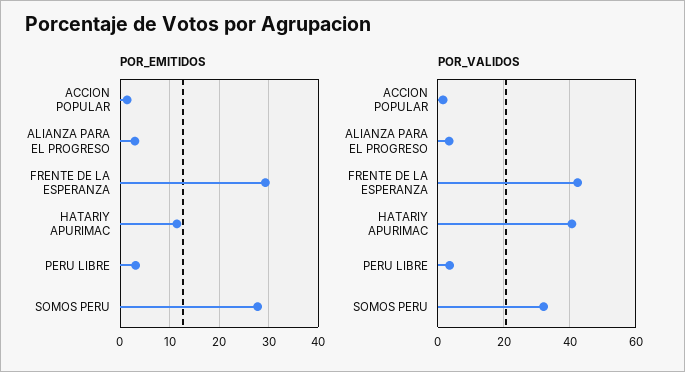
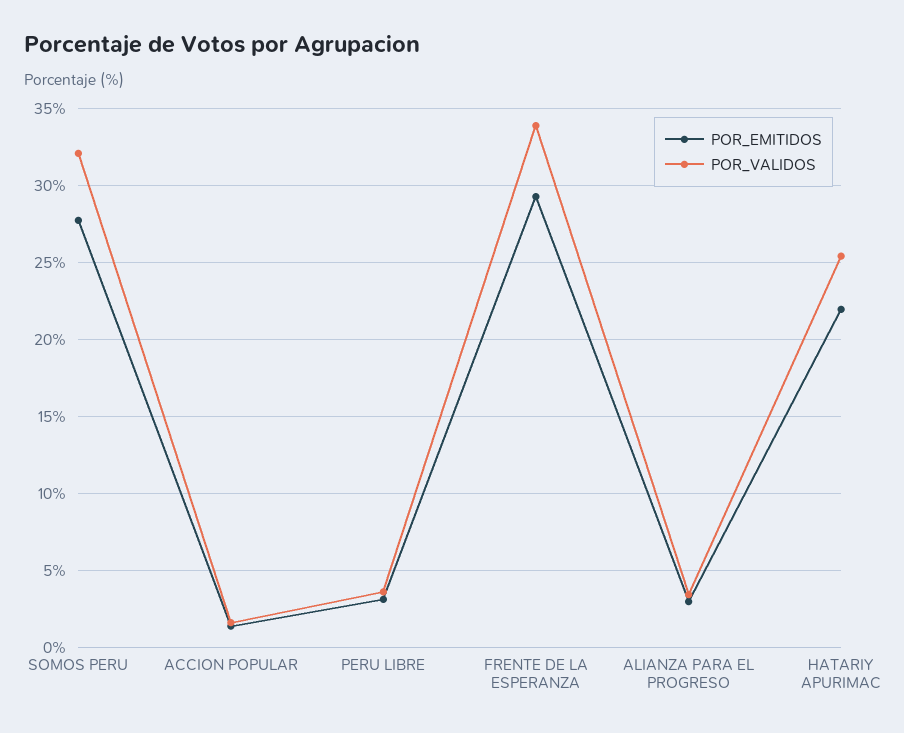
POR_EMITIDOS, HATARIY APURIMAC: 12 -> 22
POR_VALIDOS, FRENTE DE LA ESPERANZA: 42 -> 34
POR_VALIDOS, HATARIY APURIMAC: 40 -> 25.5

